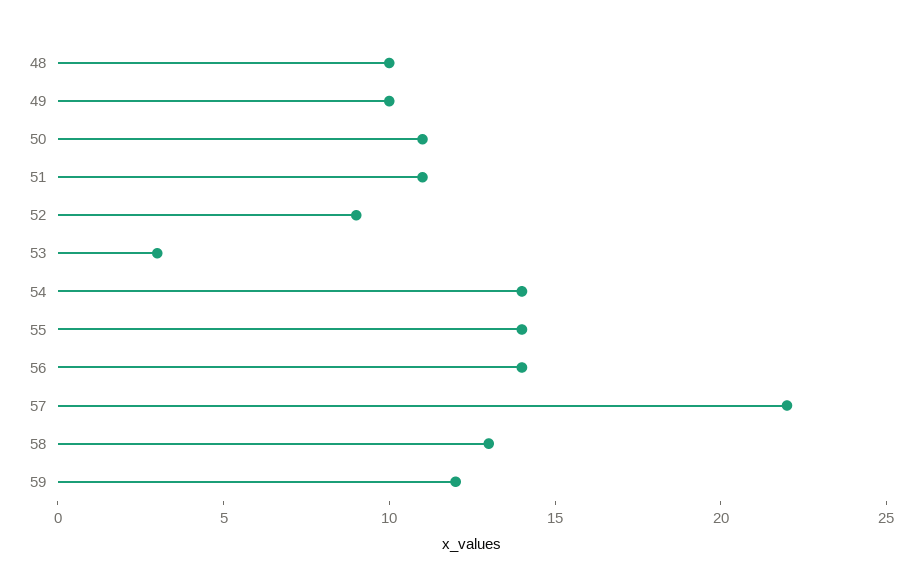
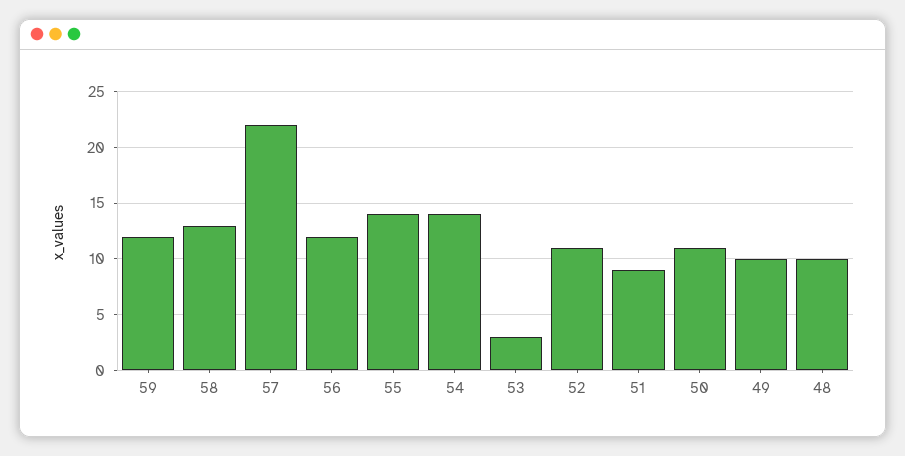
51: 11 -> 9
52: 9 -> 11
56: 14 -> 12

